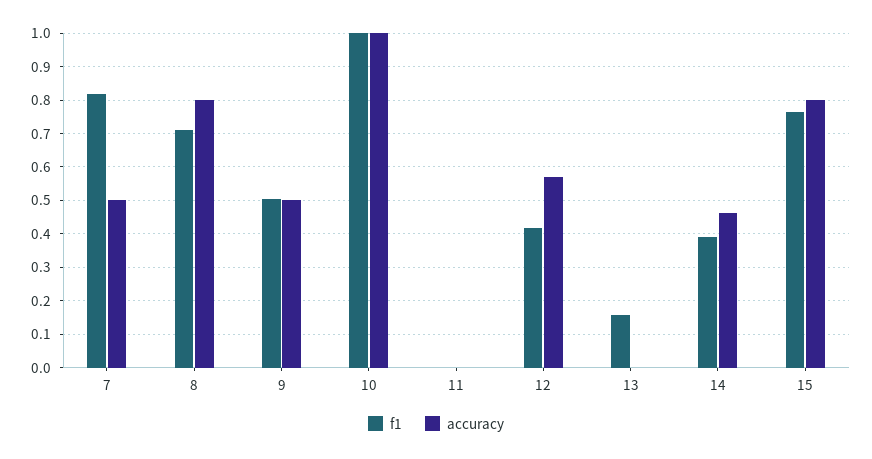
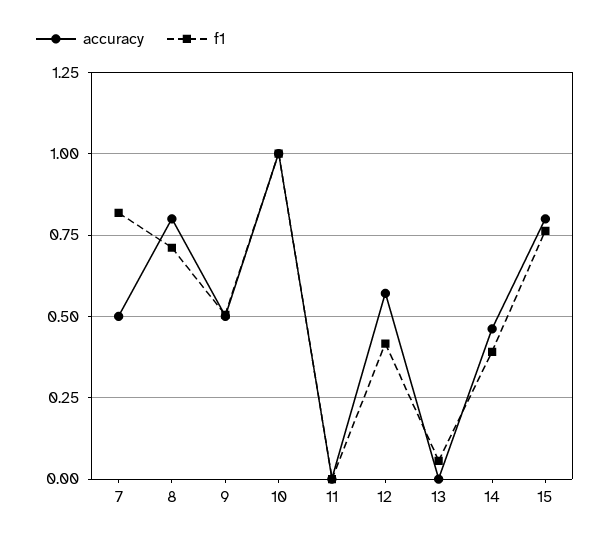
f1, 13: 0.16 -> 0.05

